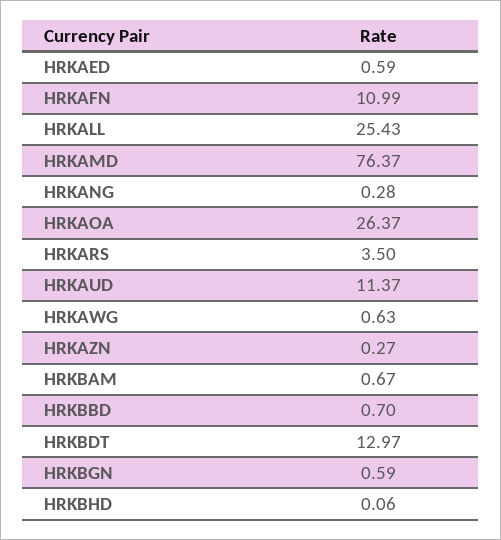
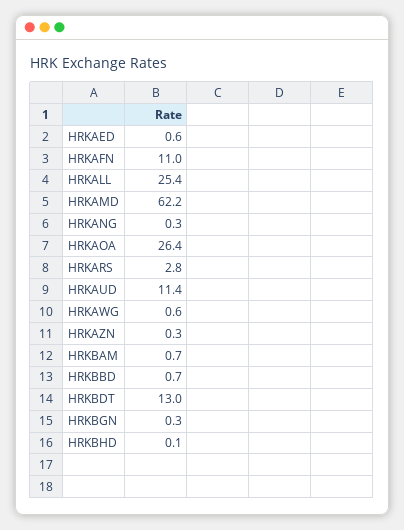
HRKAMD: 76.37 -> 62.2
HRKARS: 3.5 -> 2.8
HRKBGN: 0.59 -> 0.3

